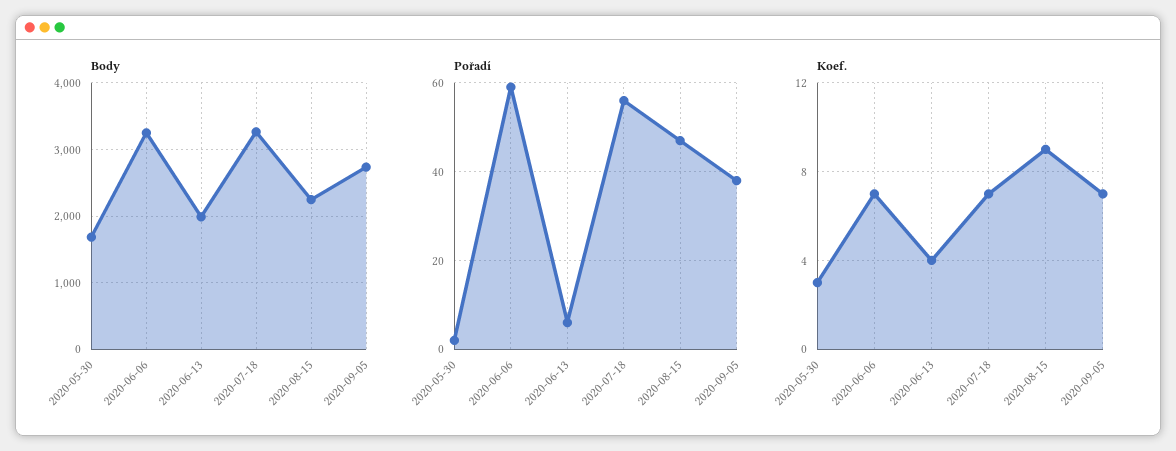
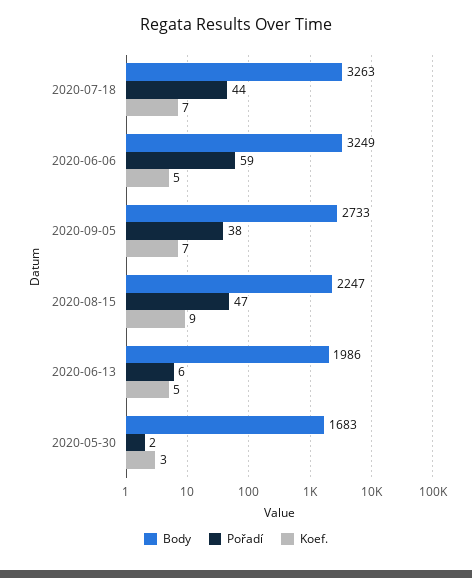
Pořadí, 2020-07-18: 55 -> 44
Koef., 2020-06-06: 7 -> 5
Koef., 2020-06-13: 4 -> 5

